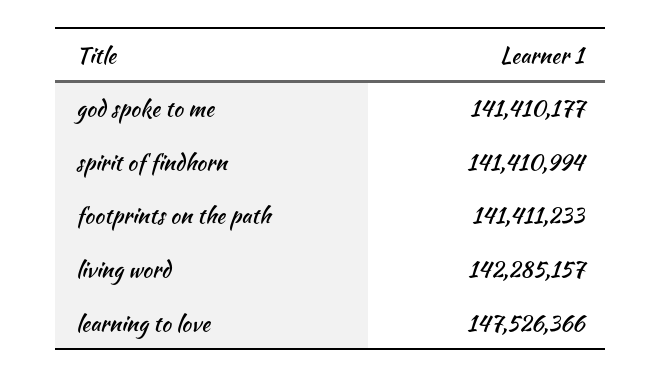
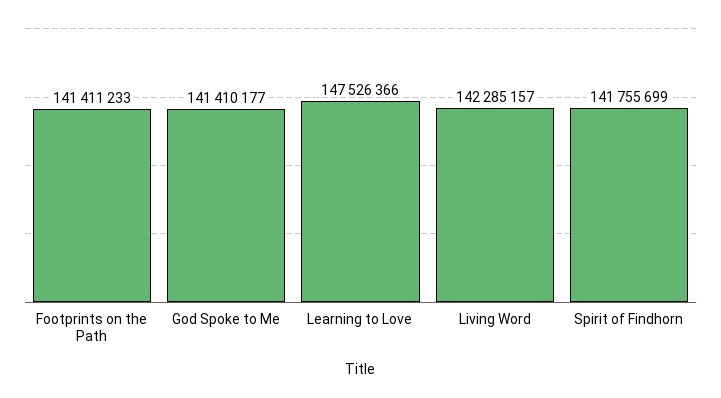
spirit of findhorn: 141410994 -> 141755699

